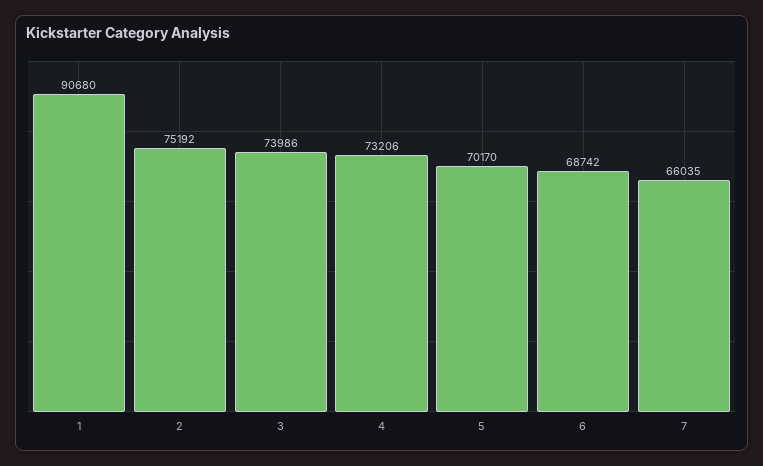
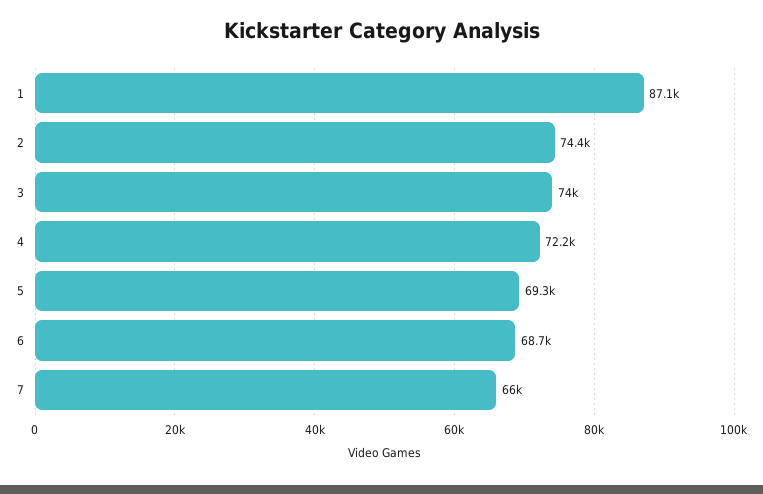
1: 90680 -> 87100
2: 75192 -> 74400
4: 73206 -> 72200
5: 70170 -> 69300

